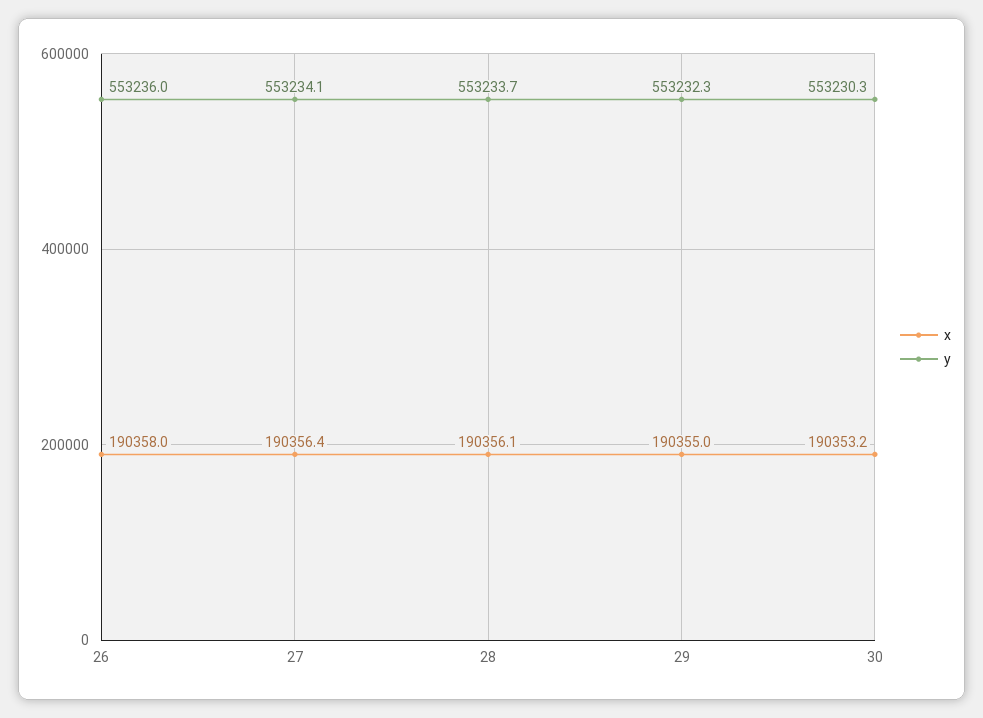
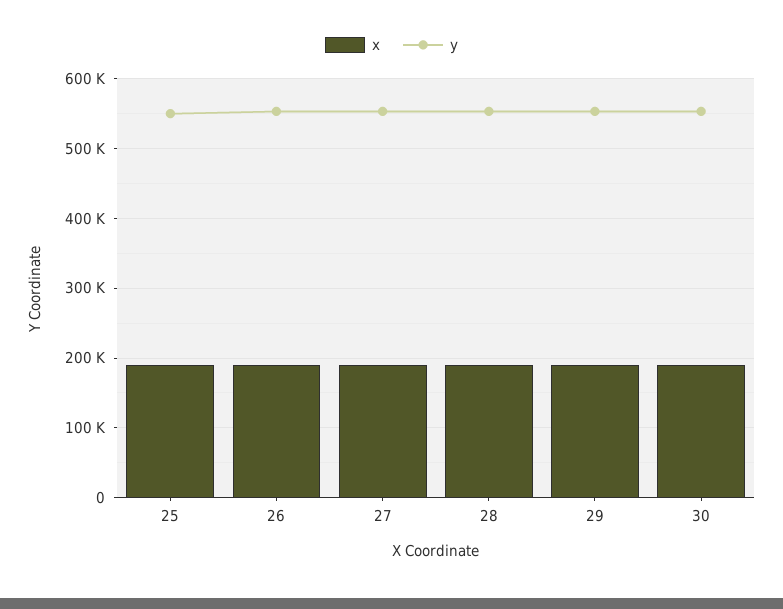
x, 25: none -> 190000
y, 25: none -> 550000

